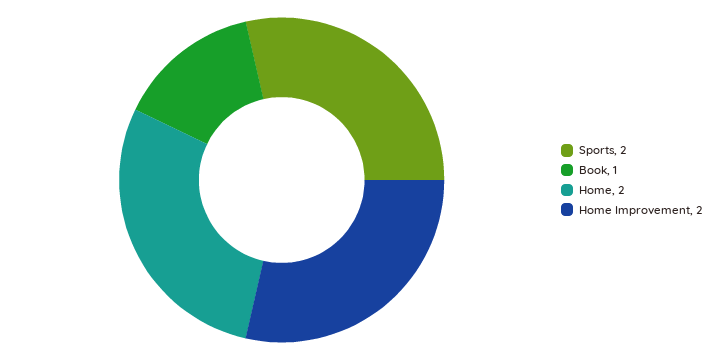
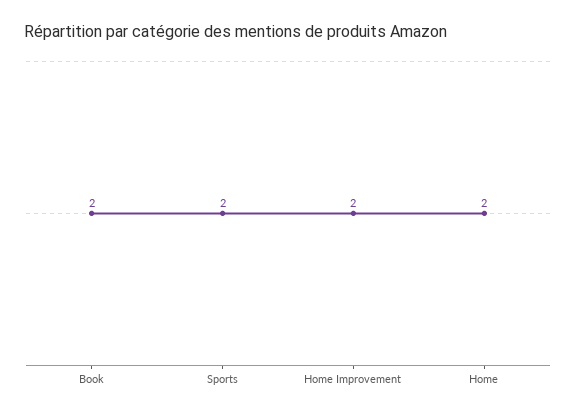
Book: 1 -> 2

